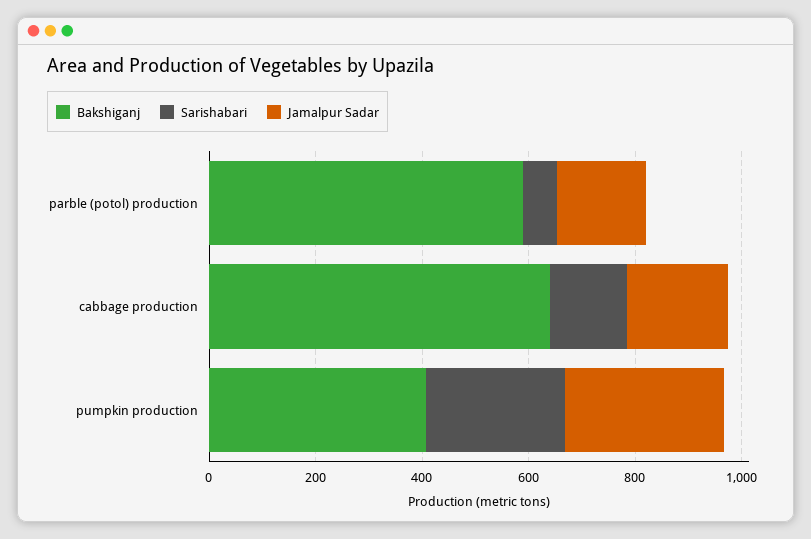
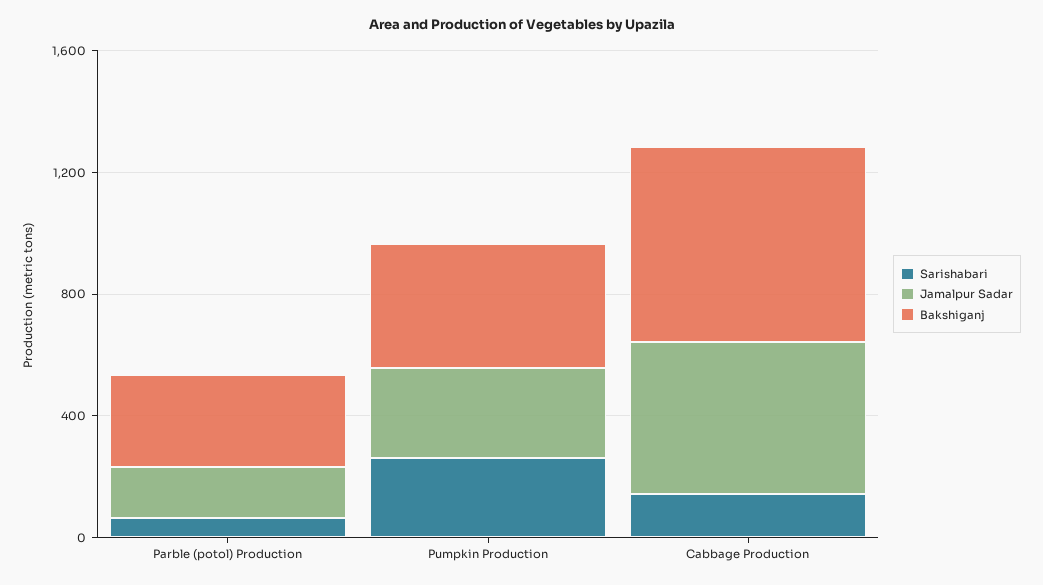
Bakshiganj, parble (potol) production: 600 -> 300
Jamalpur Sadar, cabbage production: 200 -> 500

